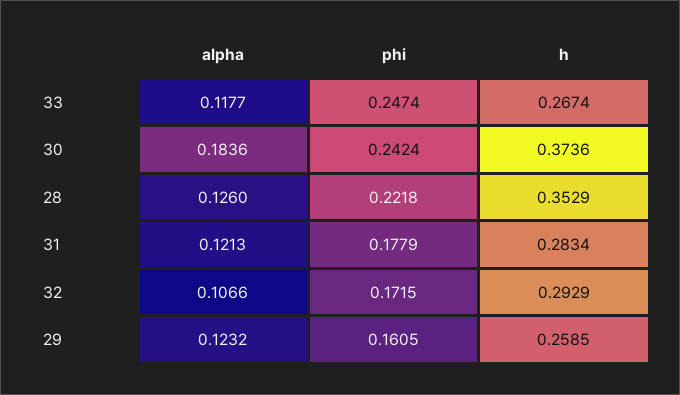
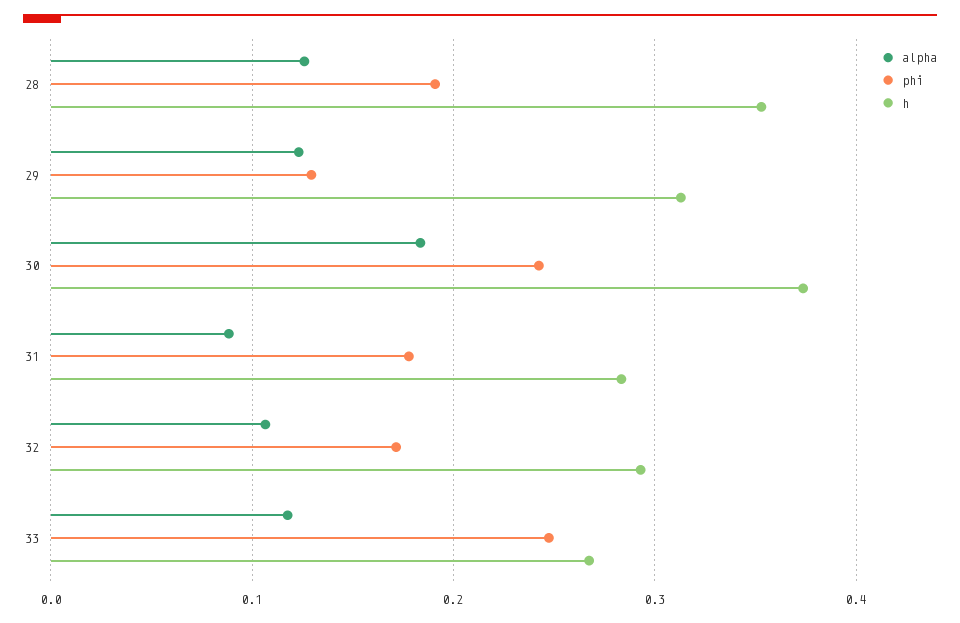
phi, 28: 0.2218 -> 0.19
alpha, 31: 0.1213 -> 0.09
phi, 29: 0.1605 -> 0.13
h, 29: 0.2585 -> 0.31

